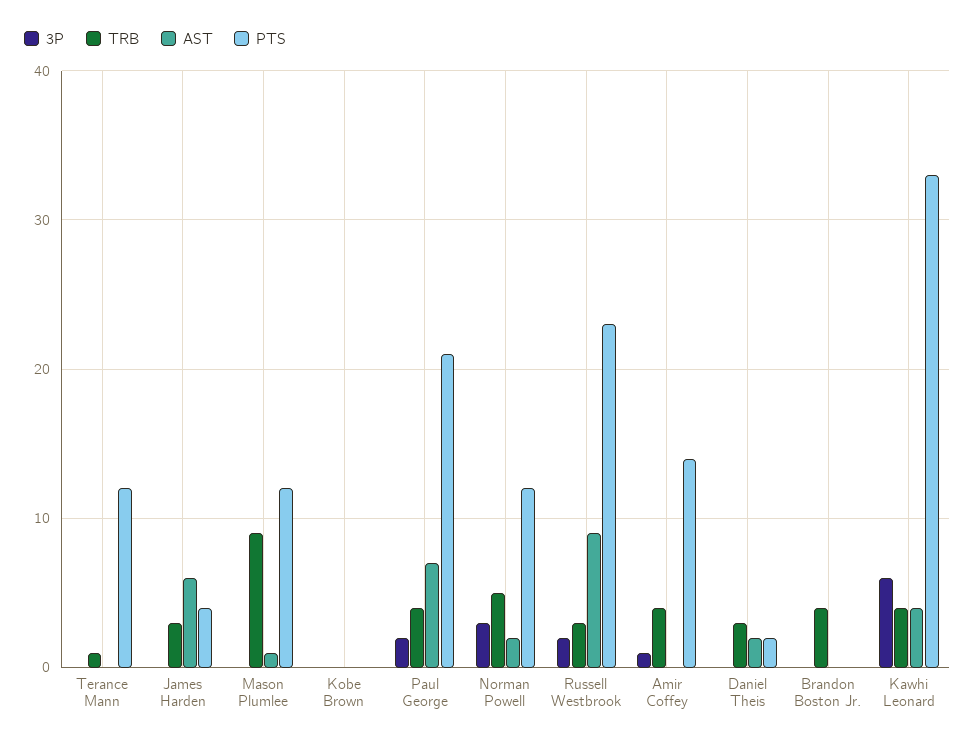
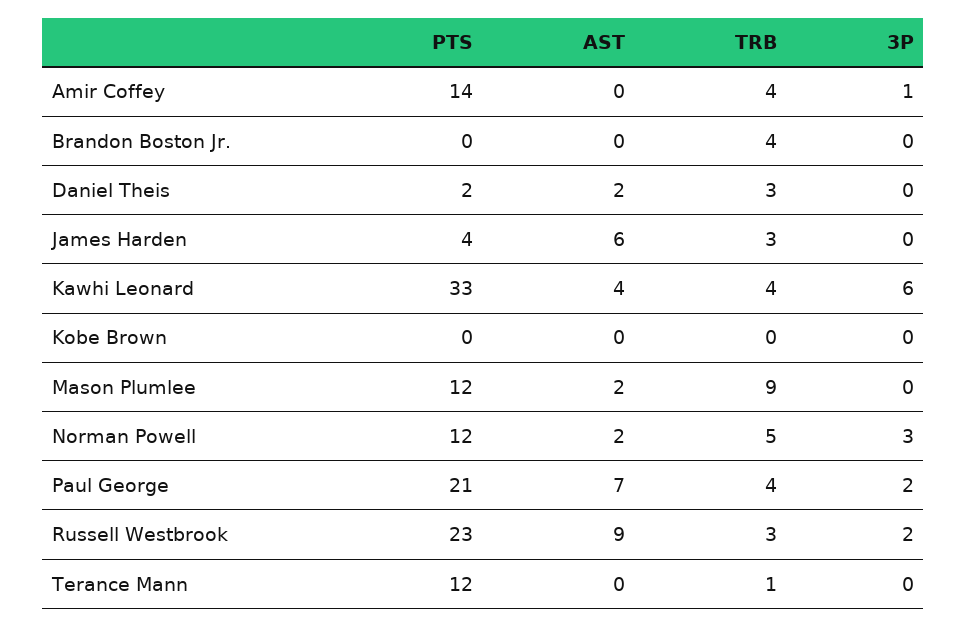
AST, Mason Plumlee: 1 -> 2

